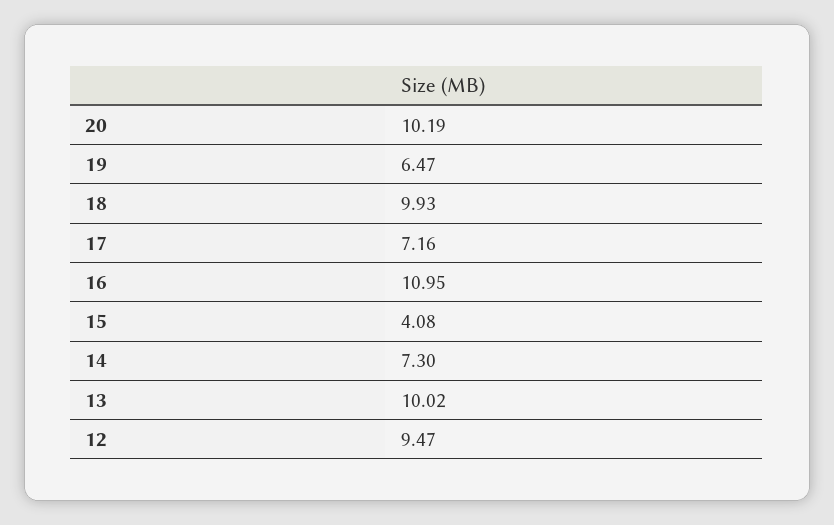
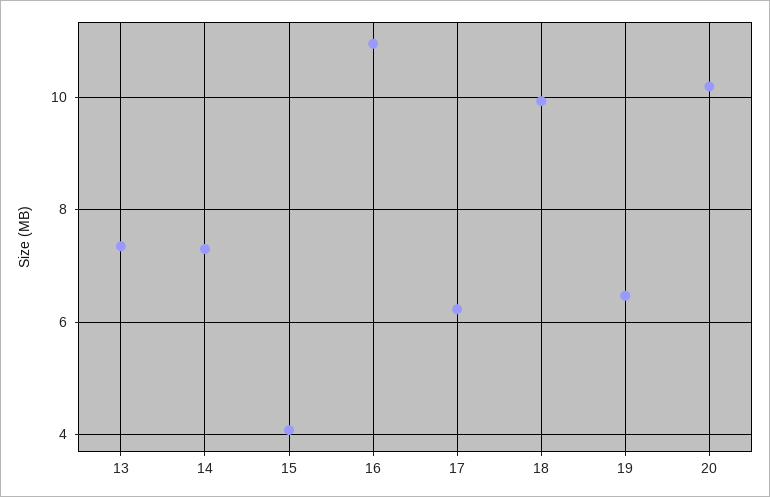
17: 7.16 -> 6.2
13: 10.02 -> 7.4
12: 9.47 -> none

